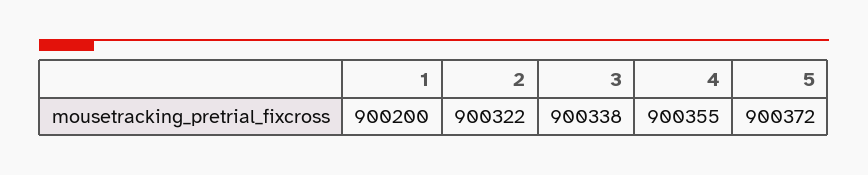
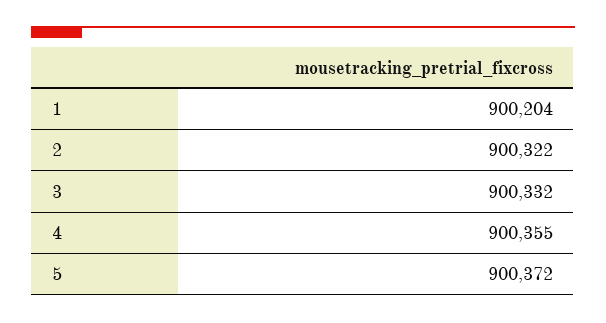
1: 900200 -> 900204
3: 900338 -> 900332

